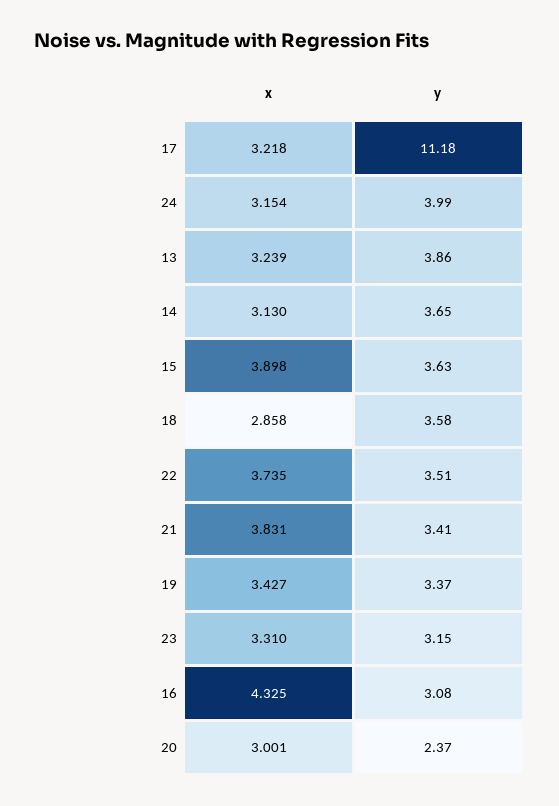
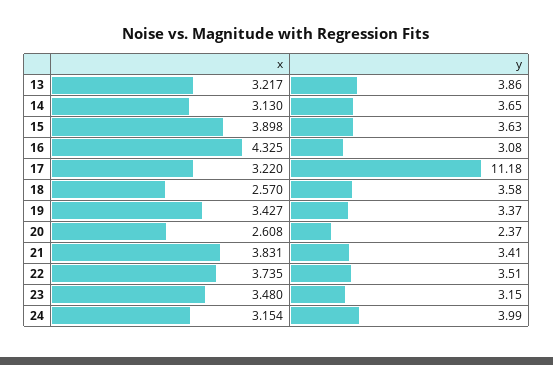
x, 17: 3.218 -> 3.22
x, 13: 3.239 -> 3.217
x, 18: 2.858 -> 2.57
x, 23: 3.31 -> 3.48
x, 20: 3.001 -> 2.608

